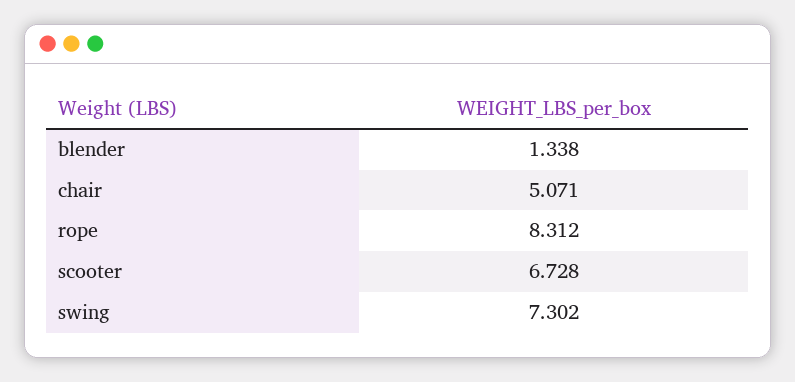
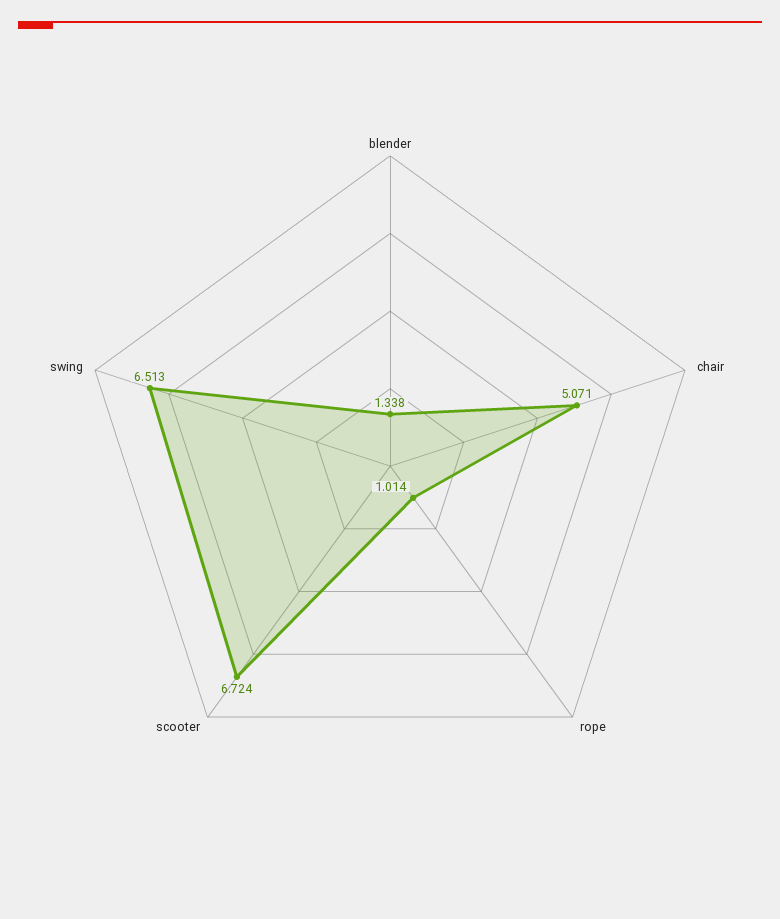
rope: 8.312 -> 1.014
scooter: 6.728 -> 6.724
swing: 7.302 -> 6.513

